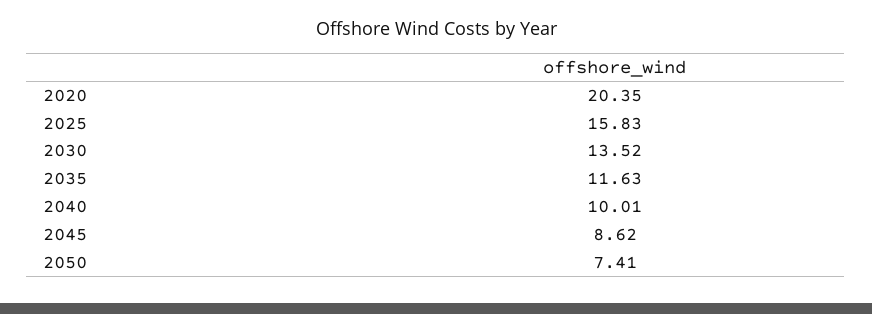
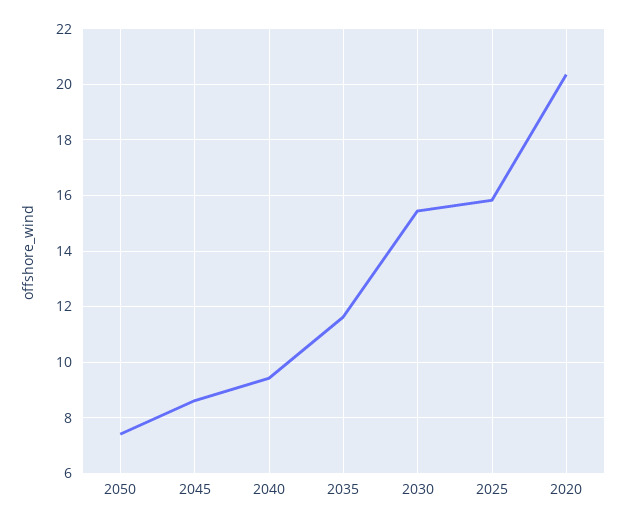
2030: 13.52 -> 15.5
2040: 10.01 -> 9.5

